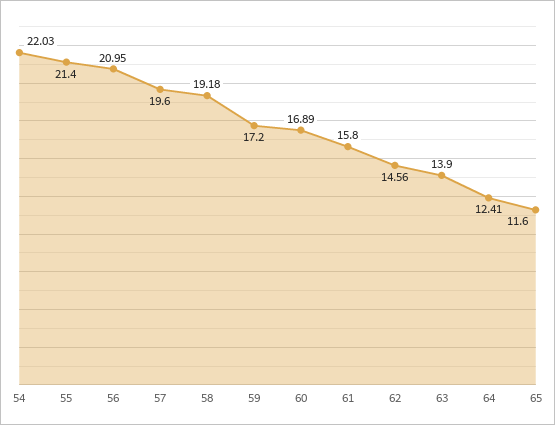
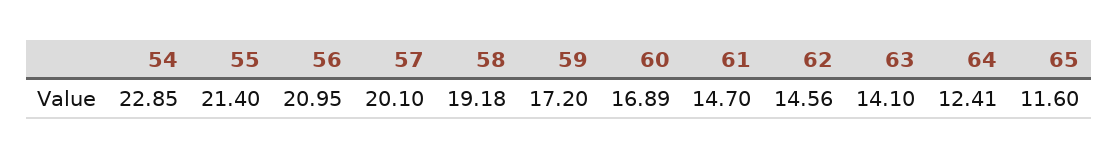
54: 22.03 -> 22.85
57: 19.6 -> 20.1
61: 15.8 -> 14.7
63: 13.9 -> 14.1

